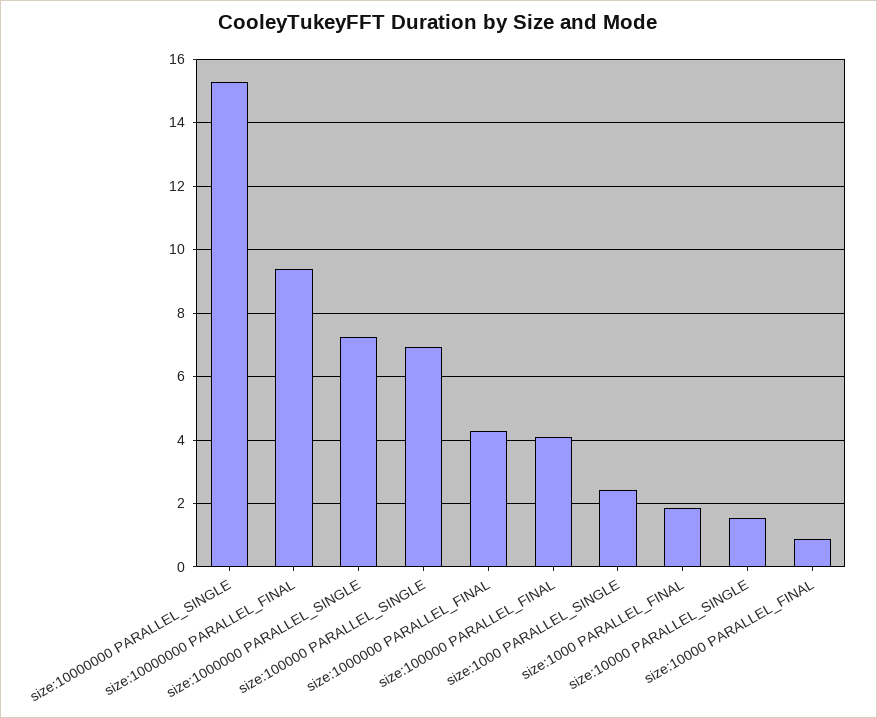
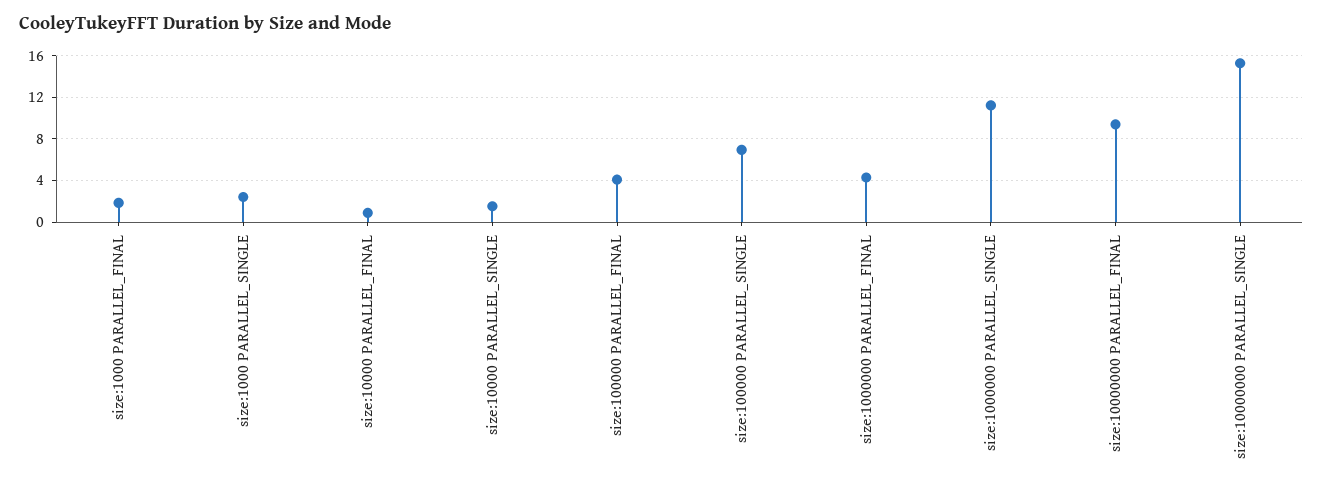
size:1000000 PARALLEL_SINGLE: 7.2 -> 11

